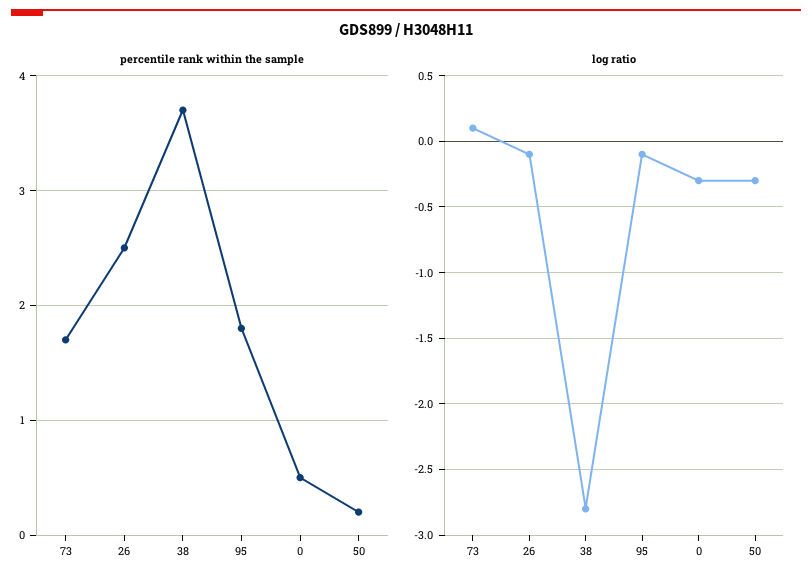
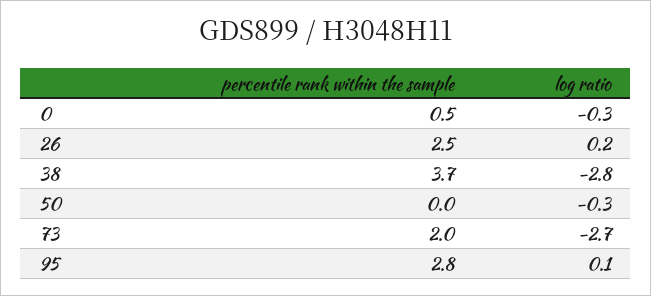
percentile rank within the sample, 73: 1.7 -> 2
percentile rank within the sample, 95: 1.8 -> 2.8
percentile rank within the sample, 50: 0.2 -> 0
log ratio, 73: 0.1 -> -2.7
log ratio, 26: -0.1 -> 0.2
log ratio, 95: -0.1 -> 0.1

